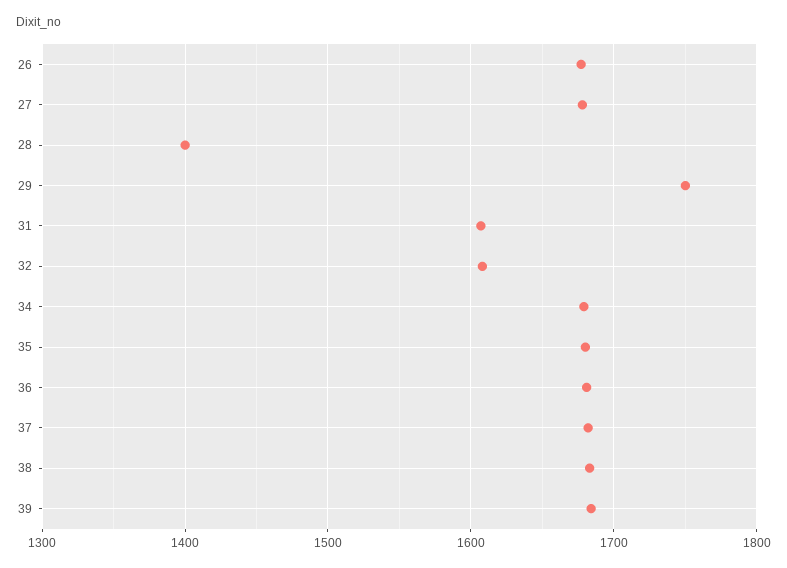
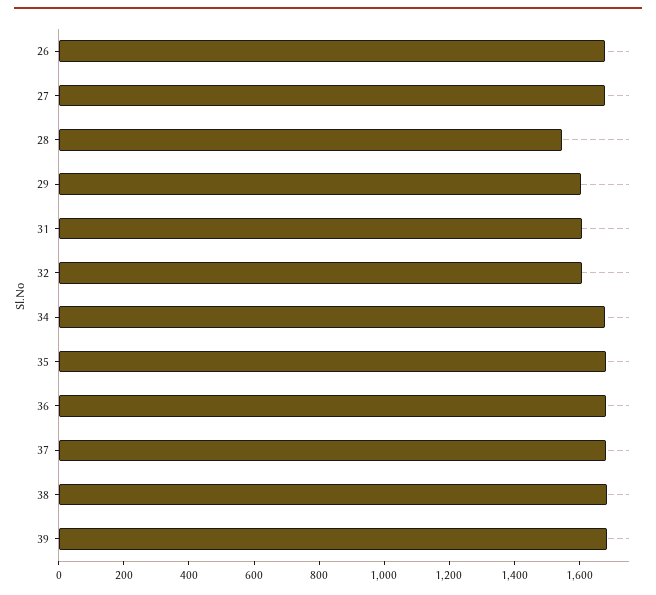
28: 1400 -> 1550
29: 1750 -> 1600

